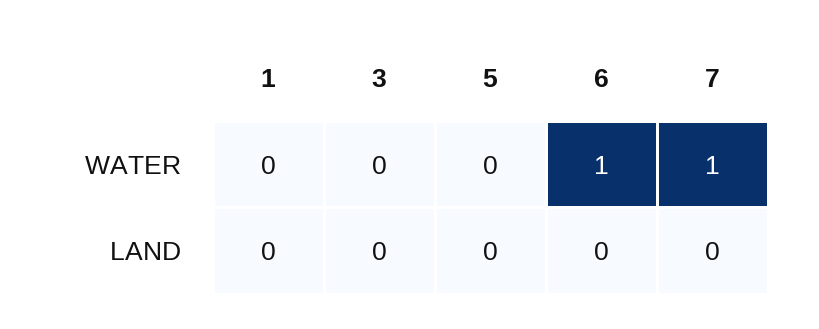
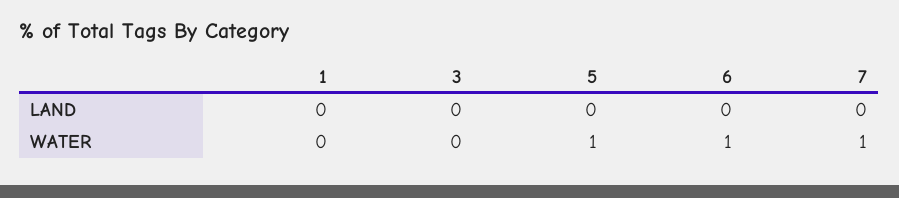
5, WATER: 0 -> 1

